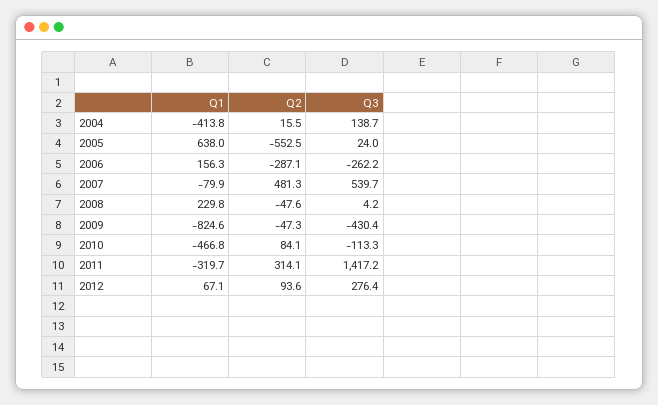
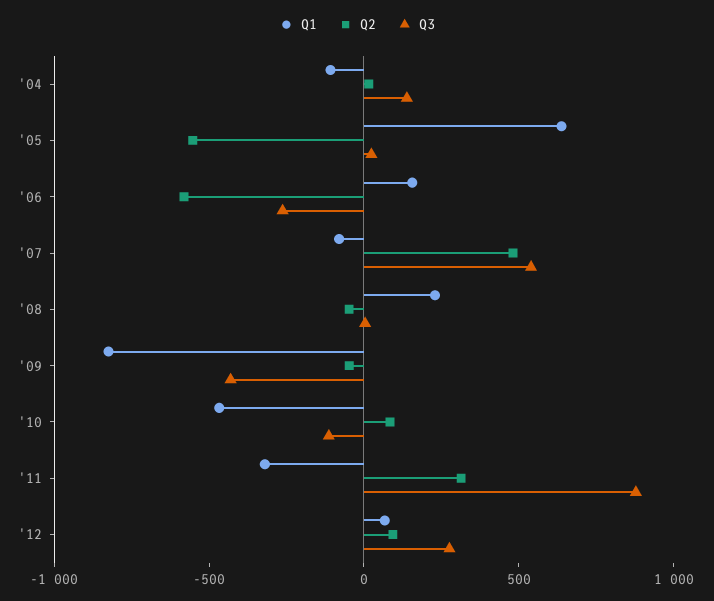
Q1, 2004: -413.8 -> -100
Q2, 2006: -287.1 -> -600
Q3, 2011: 1417.2 -> 900

